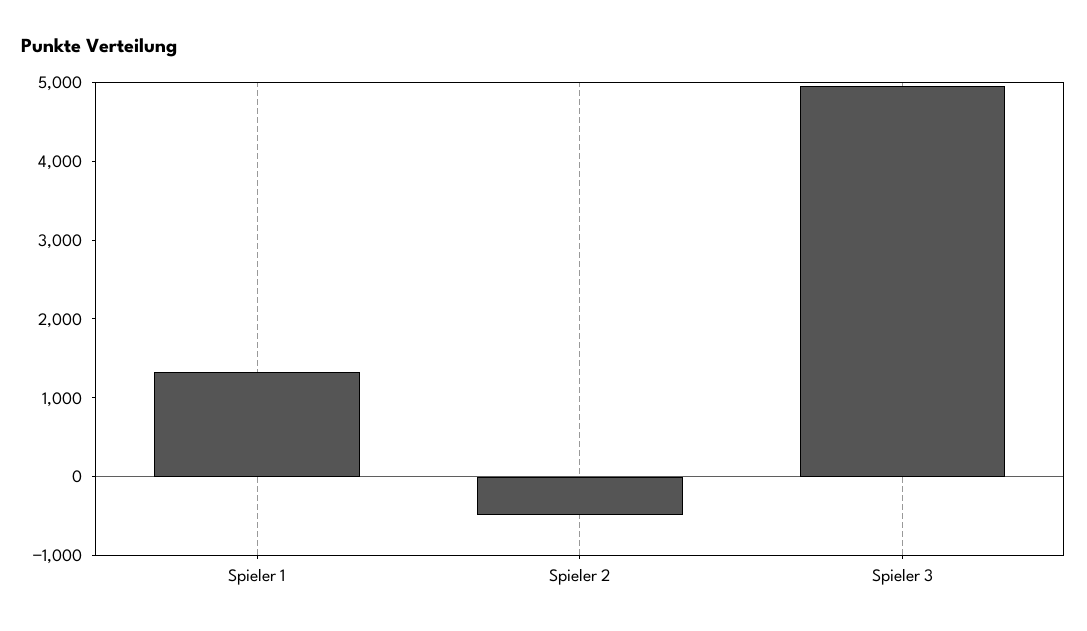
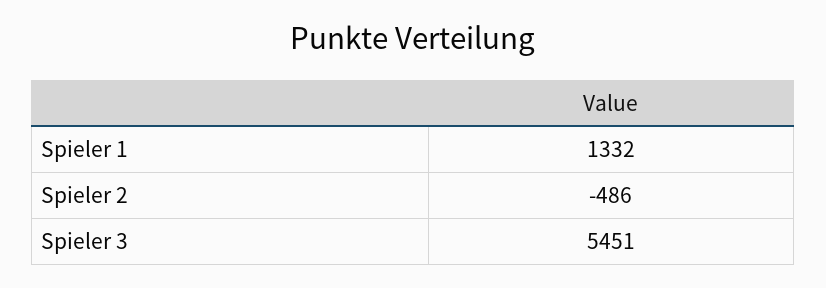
Spieler 3: 5000 -> 5451

